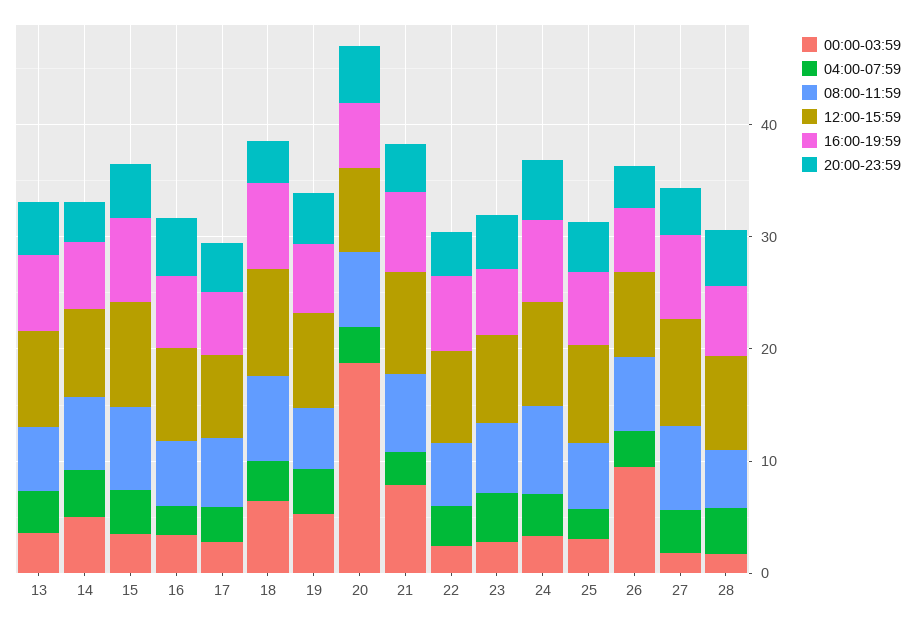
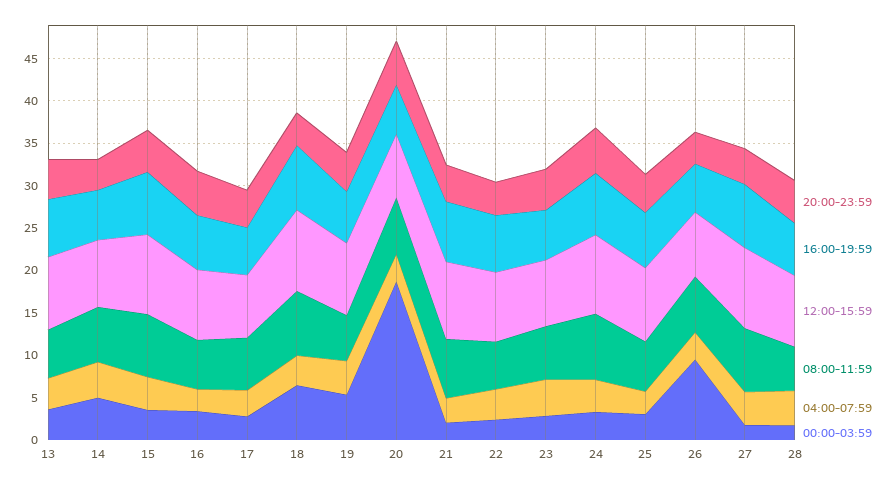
00:00-03:59, 21: 8 -> 2

